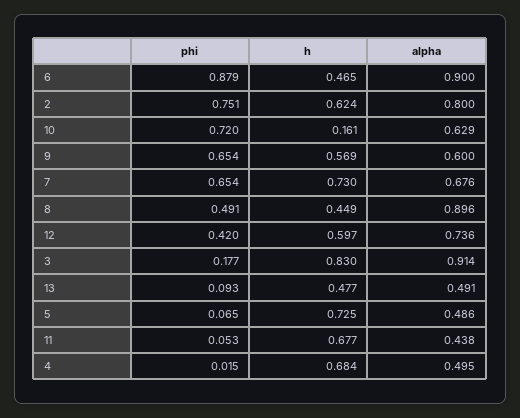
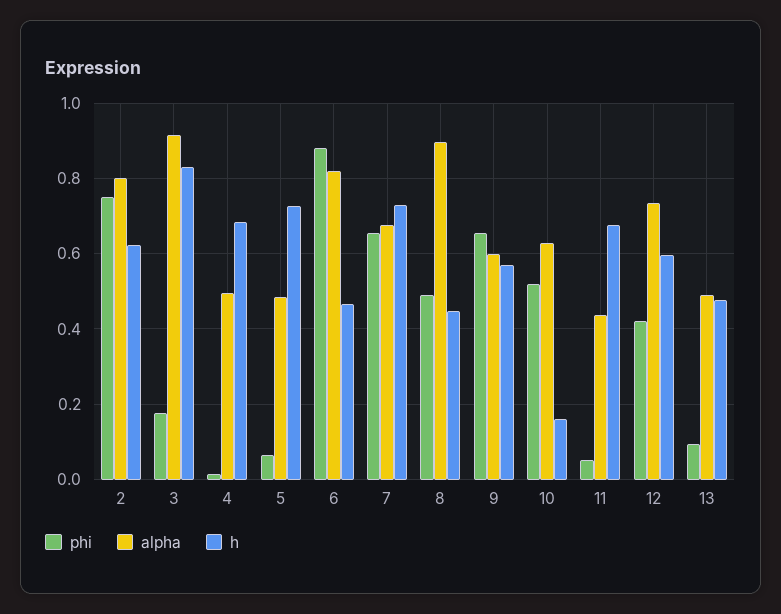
alpha, 6: 0.9 -> 0.82
phi, 10: 0.72 -> 0.52

